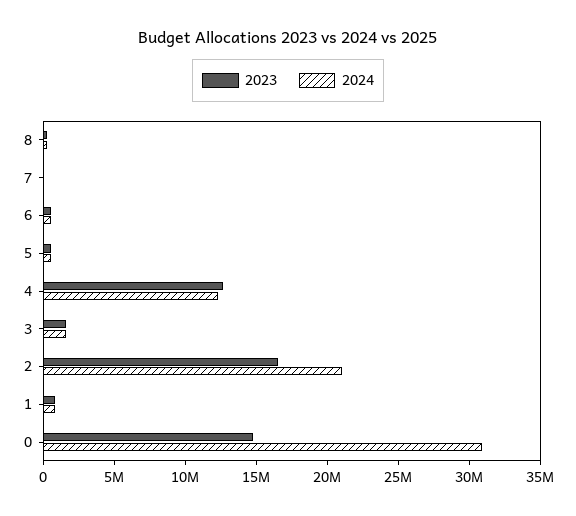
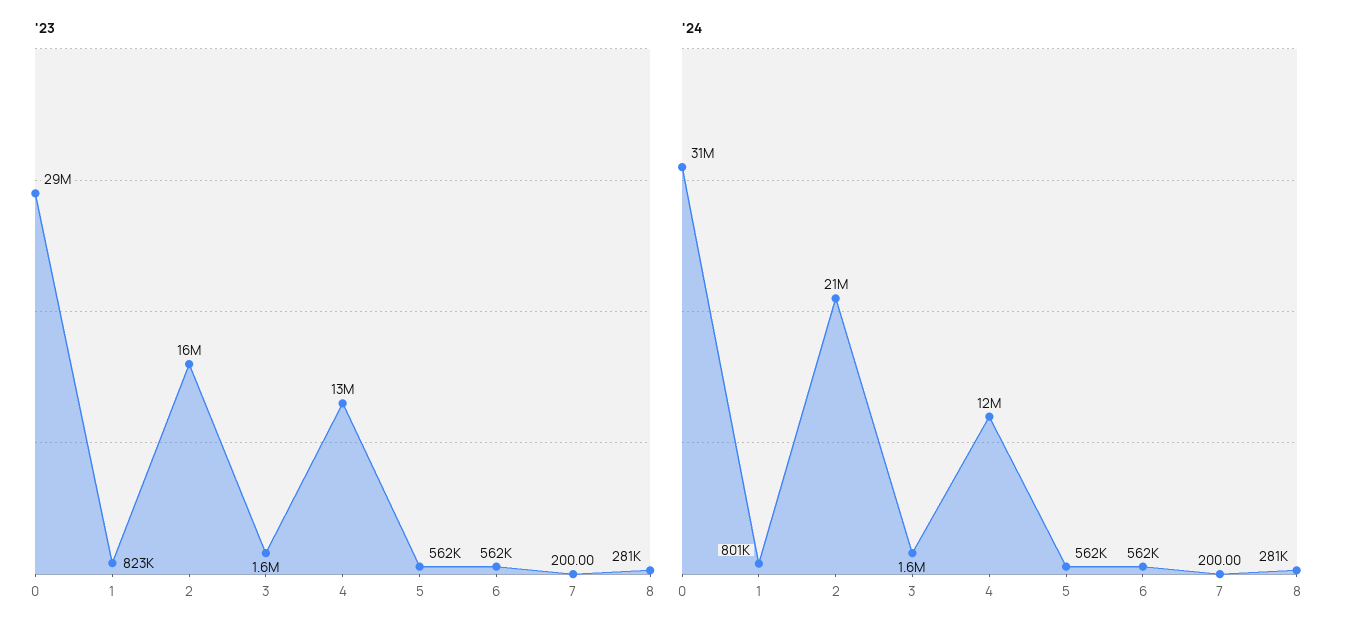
2023, 0: 15000000 -> 29000000

